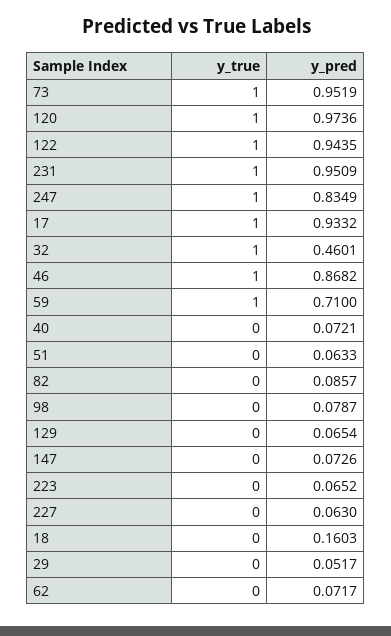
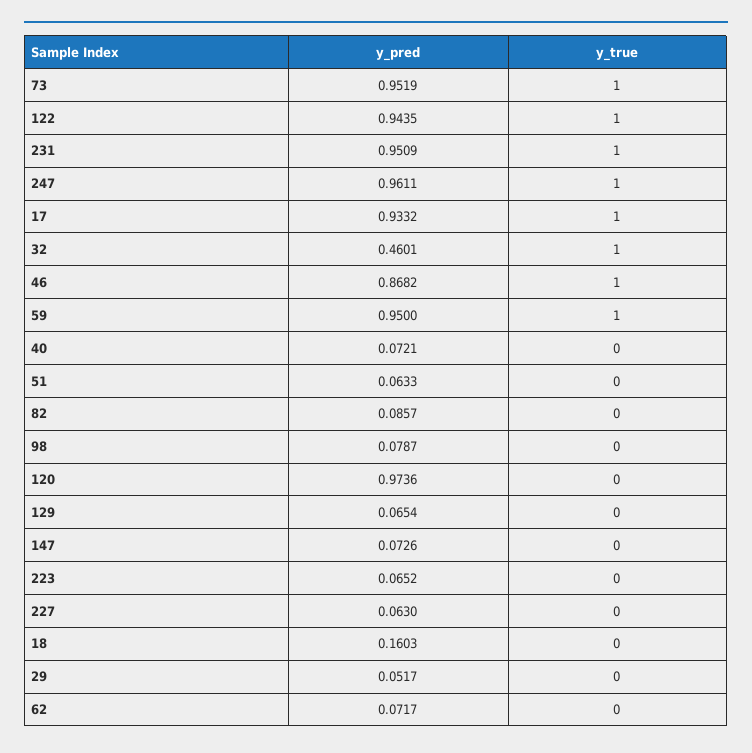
y_true, 120: 1 -> 0
y_pred, 247: 0.8349 -> 0.9611
y_pred, 59: 0.71 -> 0.95

